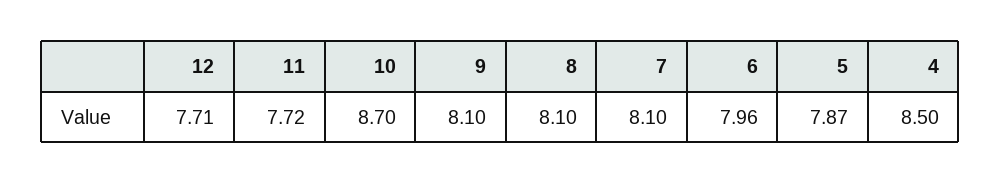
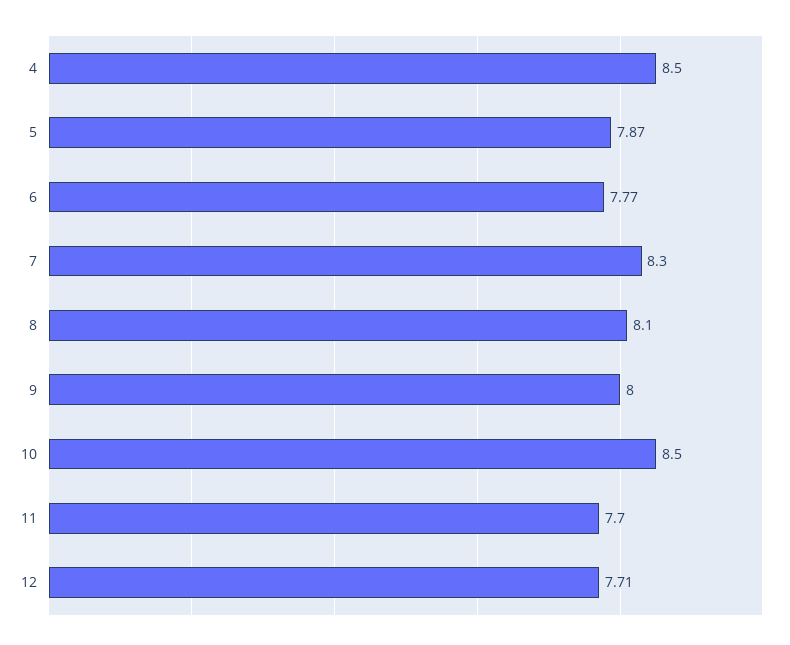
11: 7.72 -> 7.7
10: 8.7 -> 8.5
9: 8.1 -> 8
7: 8.1 -> 8.3
6: 7.96 -> 7.77

